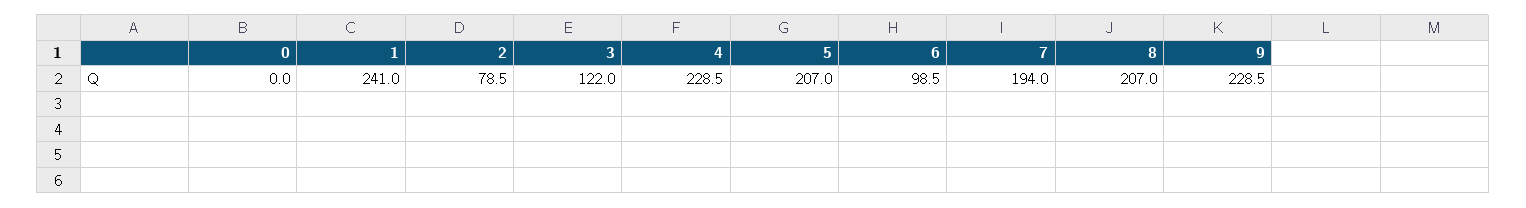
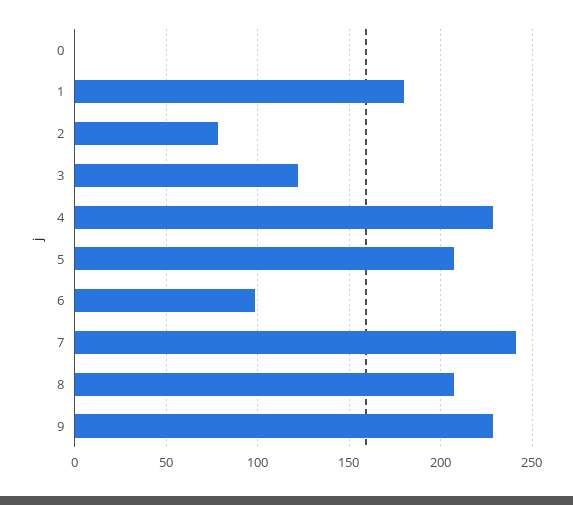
1: 241 -> 180
7: 194 -> 240

